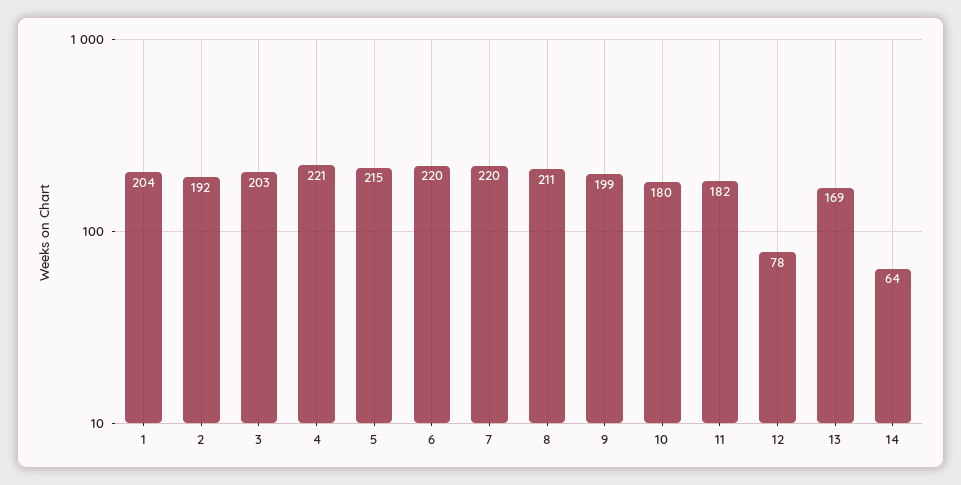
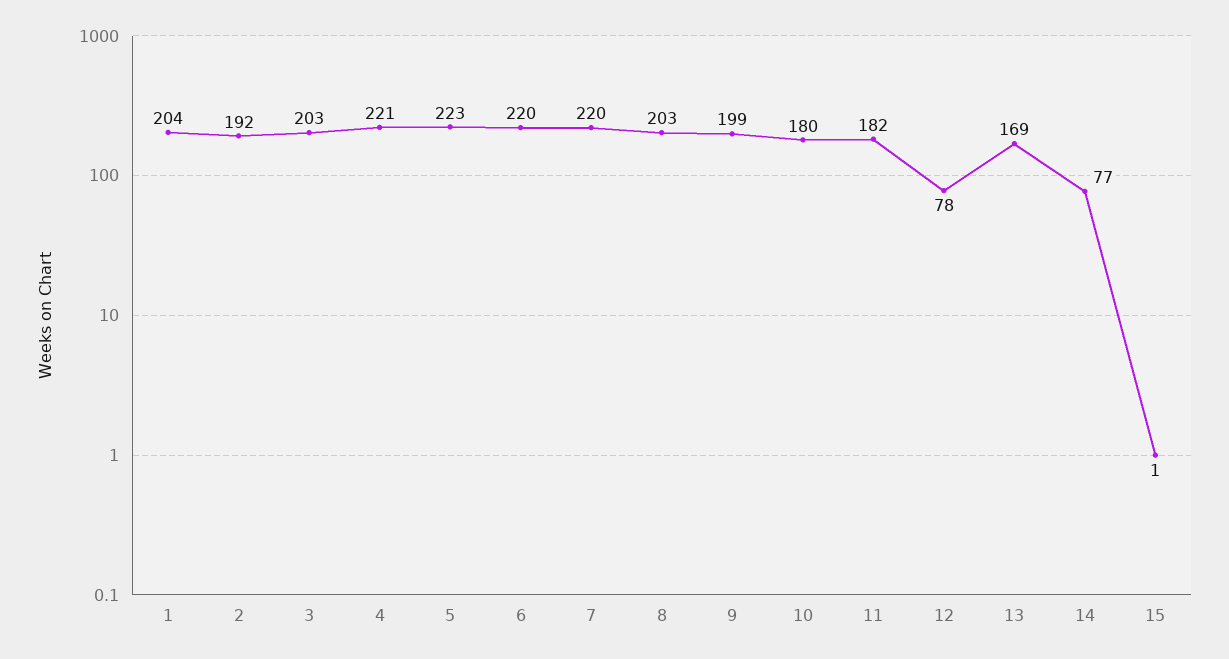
5: 215 -> 223
8: 211 -> 203
14: 64 -> 77
15: none -> 1

